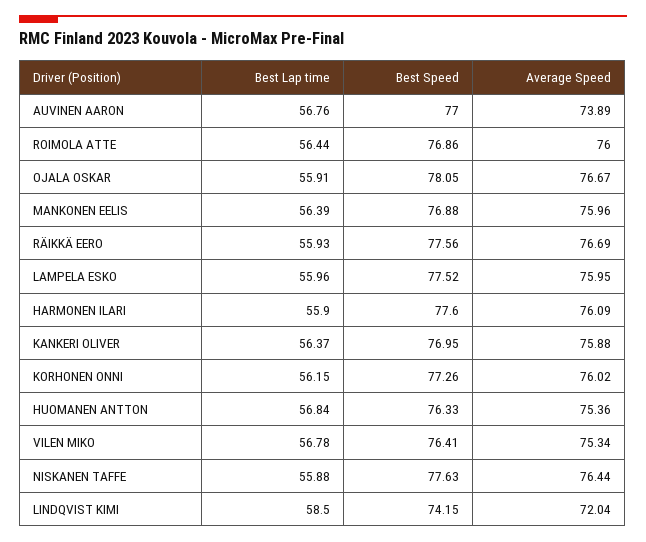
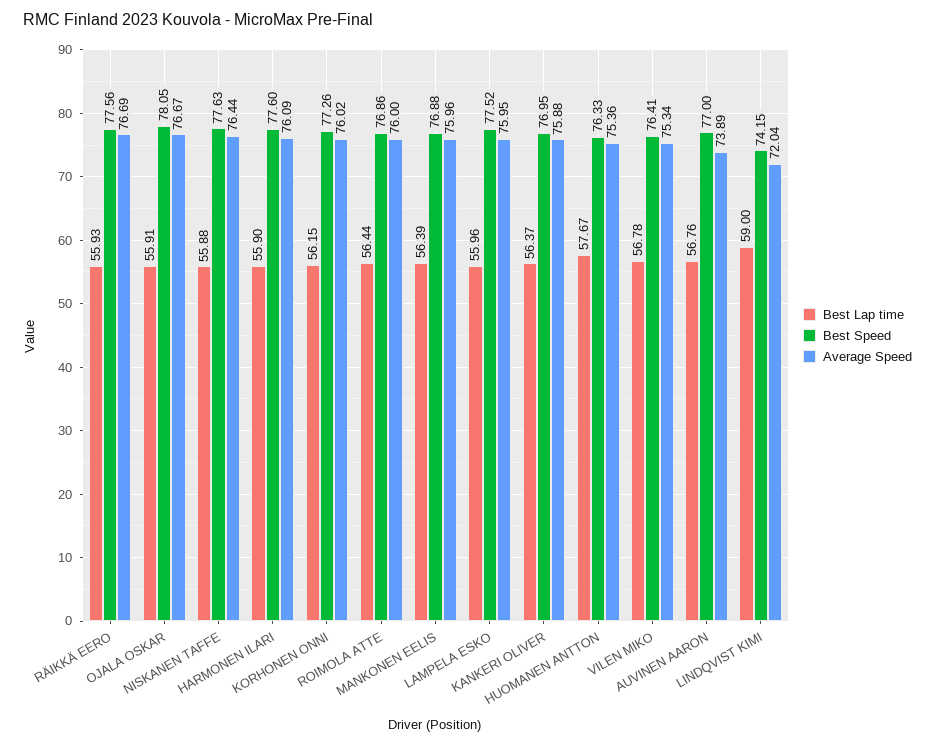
Best Lap time, HUOMANEN ANTTON: 56.84 -> 57.67
Best Lap time, LINDQVIST KIMI: 58.5 -> 59

